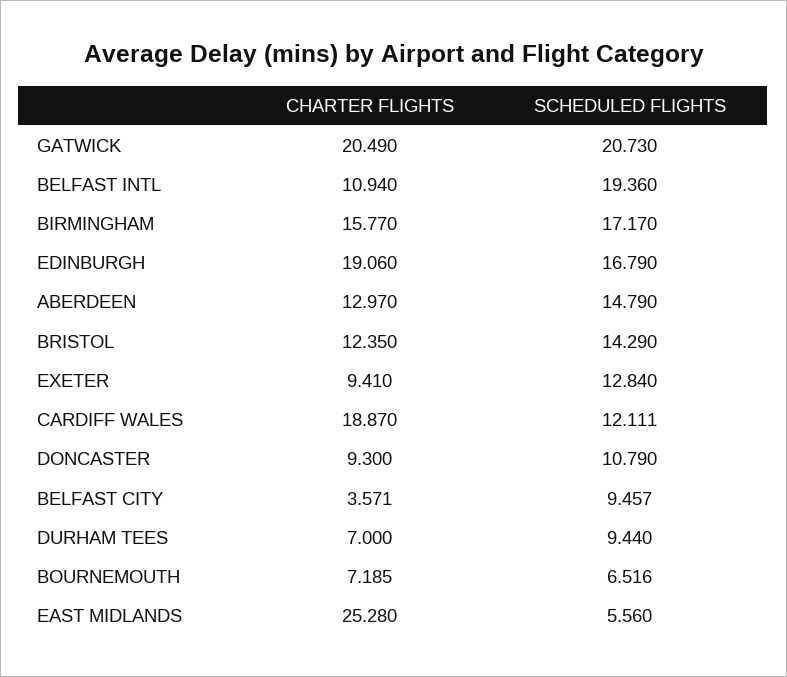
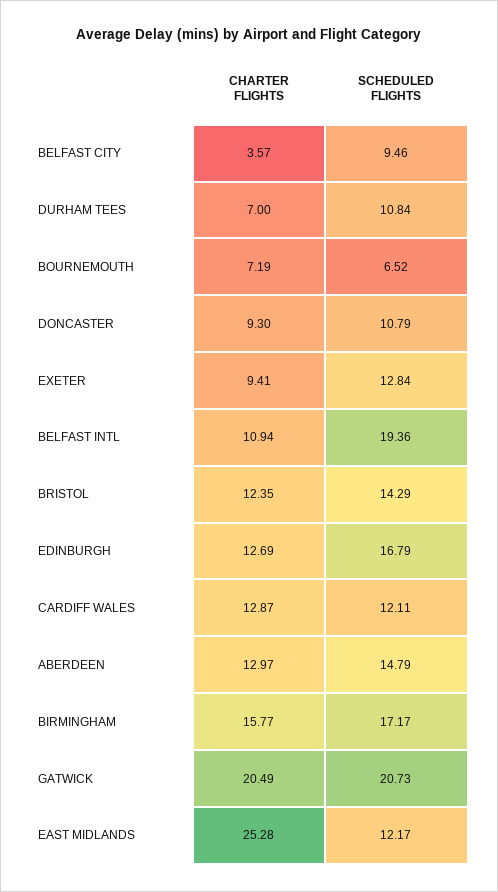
CHARTER FLIGHTS, EDINBURGH: 19.06 -> 12.69
CHARTER FLIGHTS, CARDIFF WALES: 18.87 -> 12.87
SCHEDULED FLIGHTS, DURHAM TEES: 9.44 -> 10.84
SCHEDULED FLIGHTS, EAST MIDLANDS: 5.56 -> 12.17

